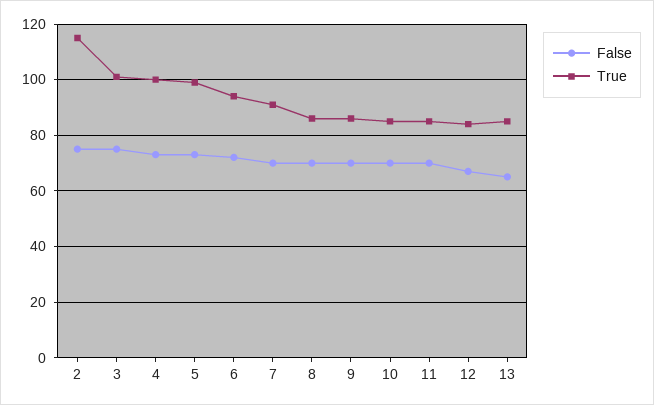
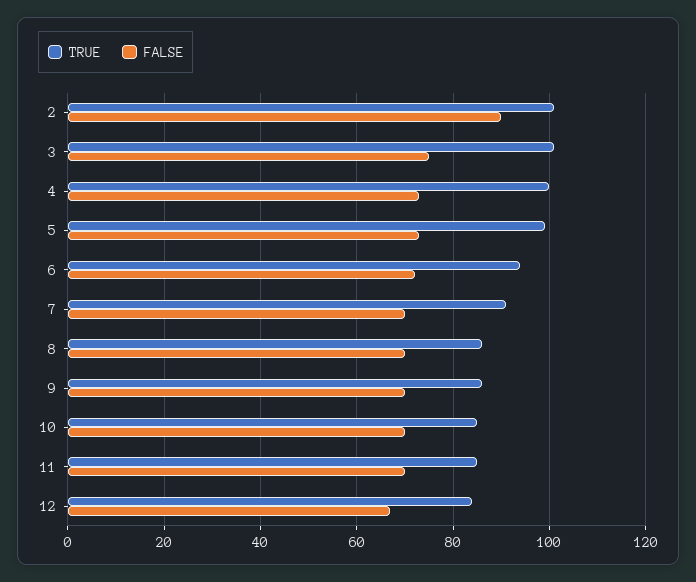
False, 2: 75 -> 90
True, 2: 115 -> 100
False, 13: 65 -> none
True, 13: 85 -> none

